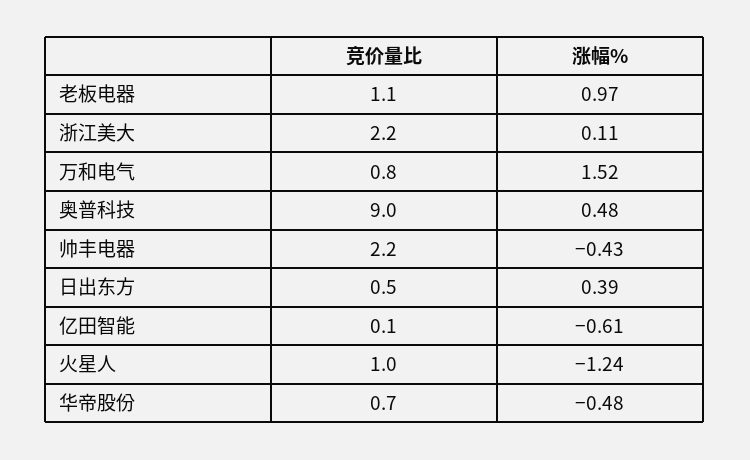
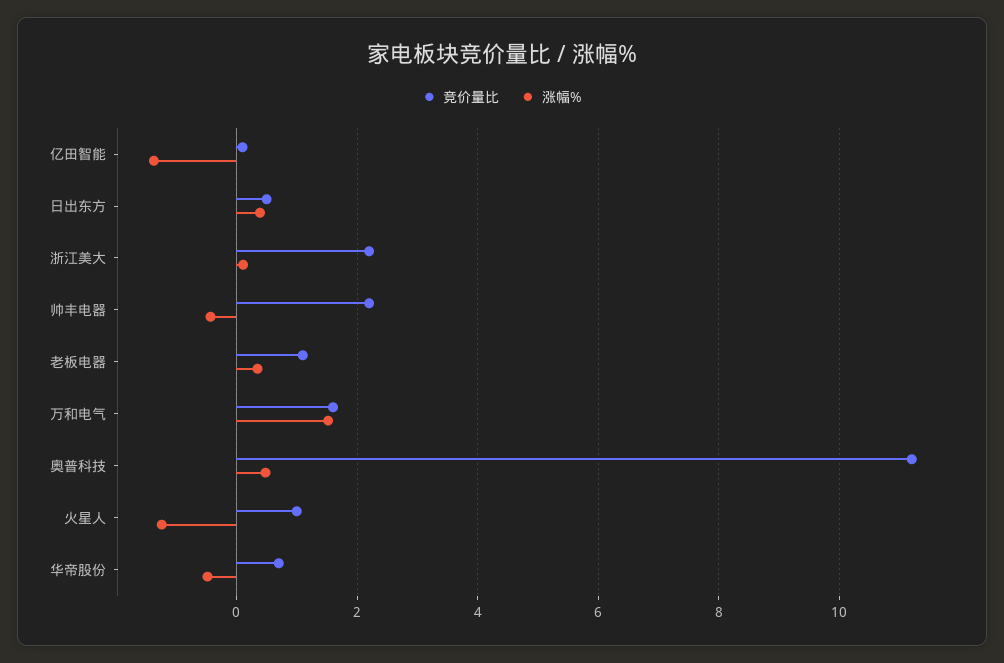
涨幅%, 老板电器: 0.97 -> 0.4
竞价量比, 万和电气: 0.8 -> 1.6
竞价量比, 奥普科技: 9 -> 11.2
涨幅%, 亿田智能: -0.61 -> -1.4

